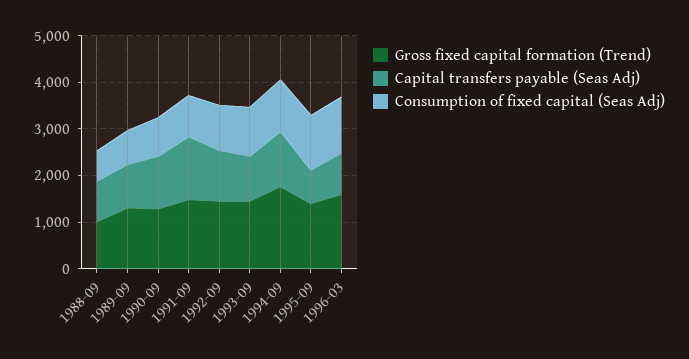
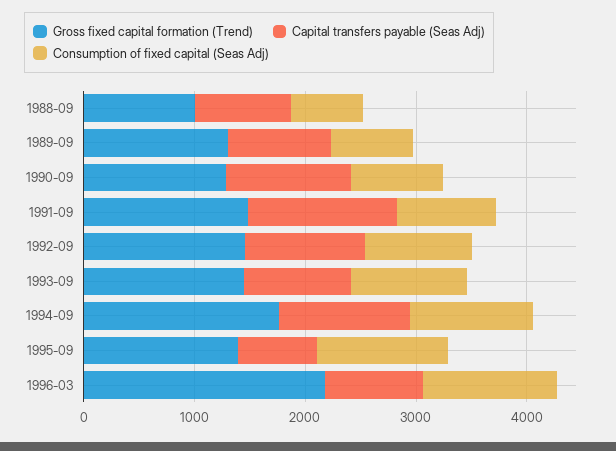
Gross fixed capital formation (Trend), 1996-03: 1600 -> 2200

